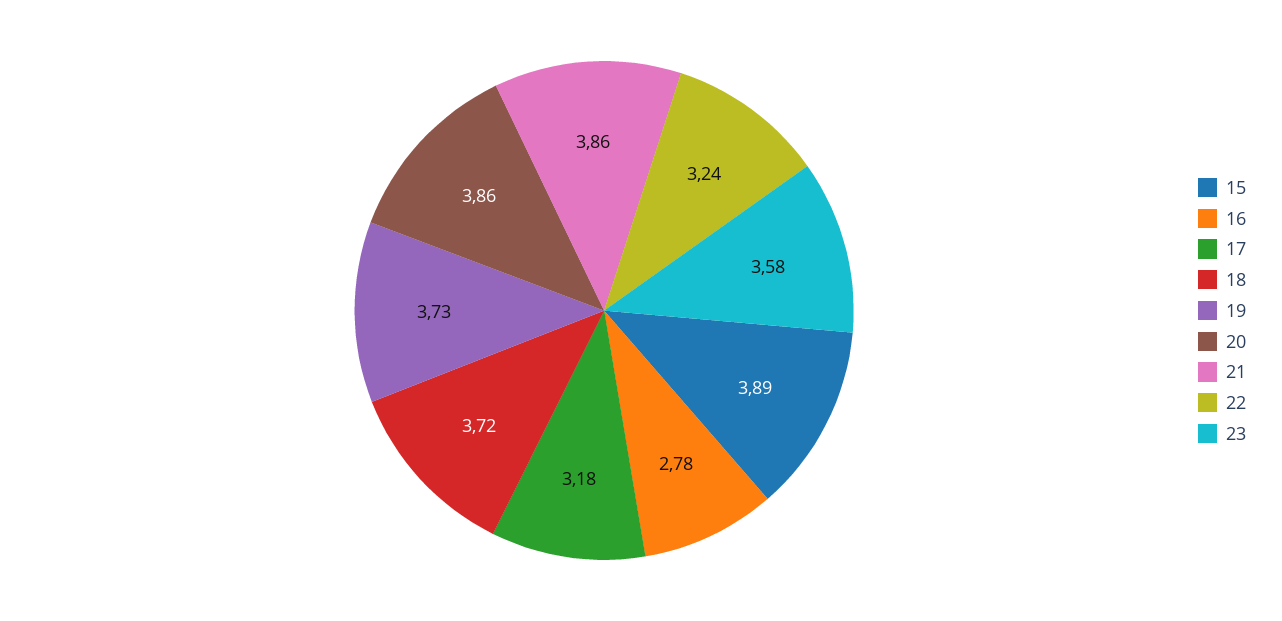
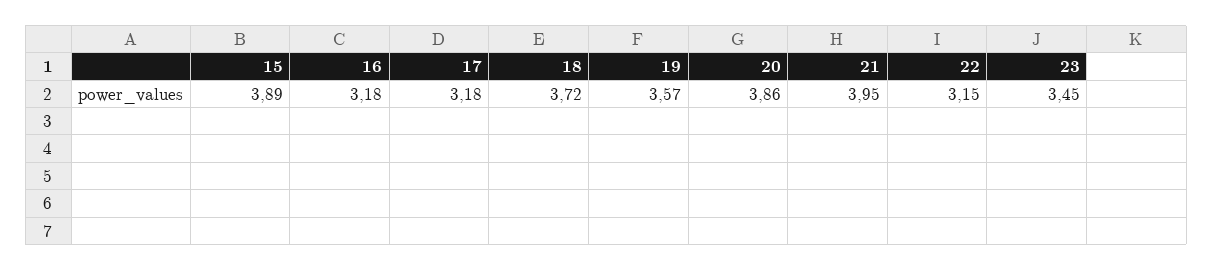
16: 2.78 -> 3.18
19: 3.73 -> 3.57
21: 3.86 -> 3.95
22: 3.24 -> 3.15
23: 3.58 -> 3.45

